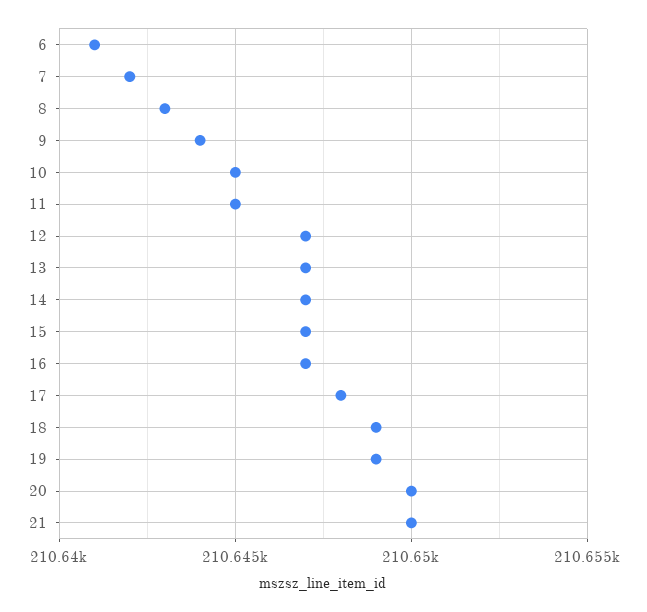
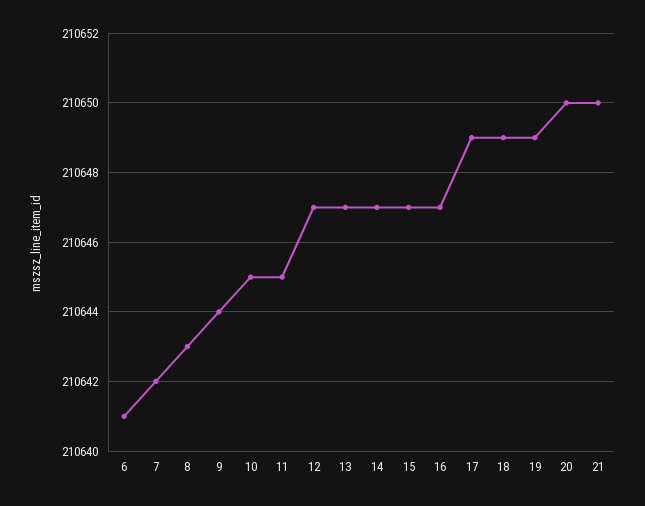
17: 210648 -> 210649

